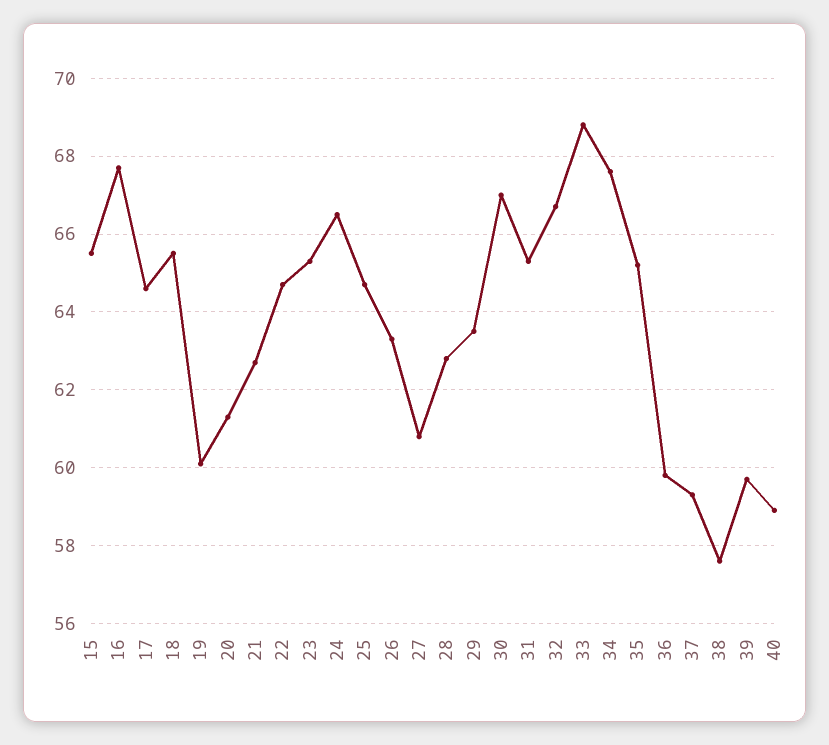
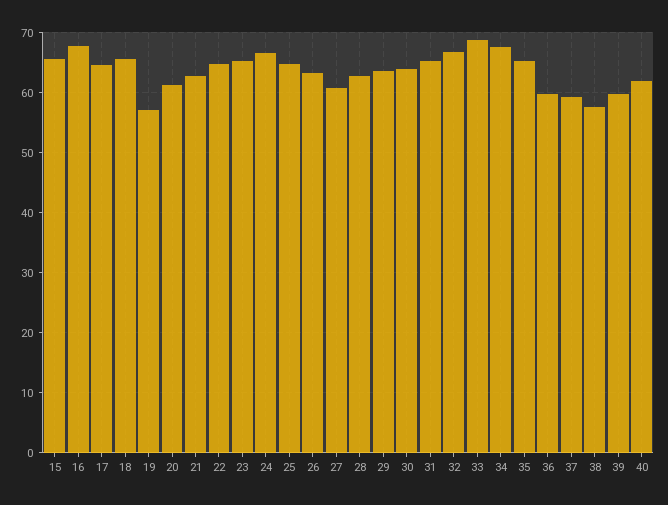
19: 60 -> 57
30: 67 -> 64
40: 59 -> 62

